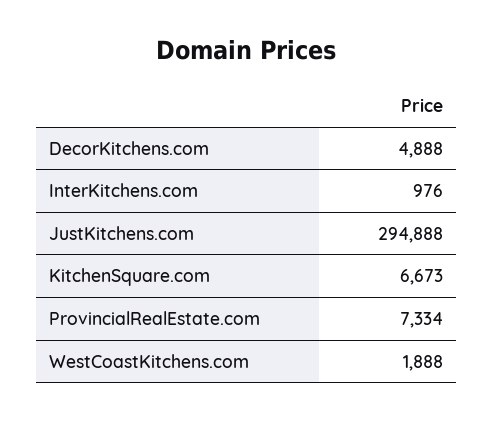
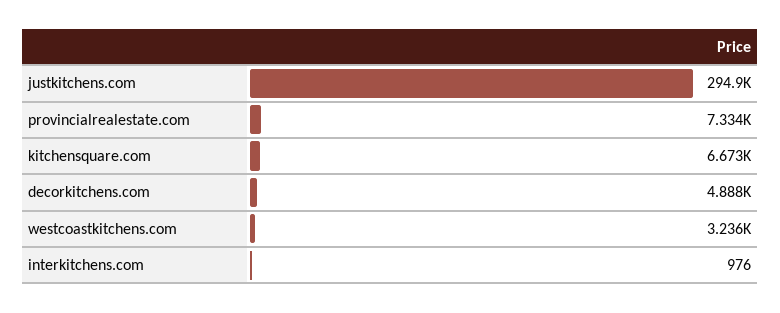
WestCoastKitchens.com: 1888 -> 3236

